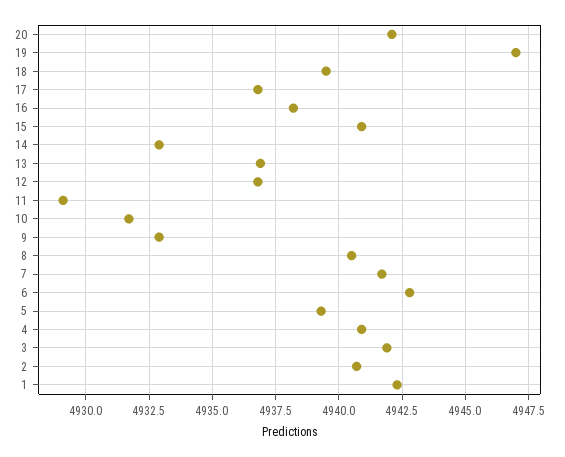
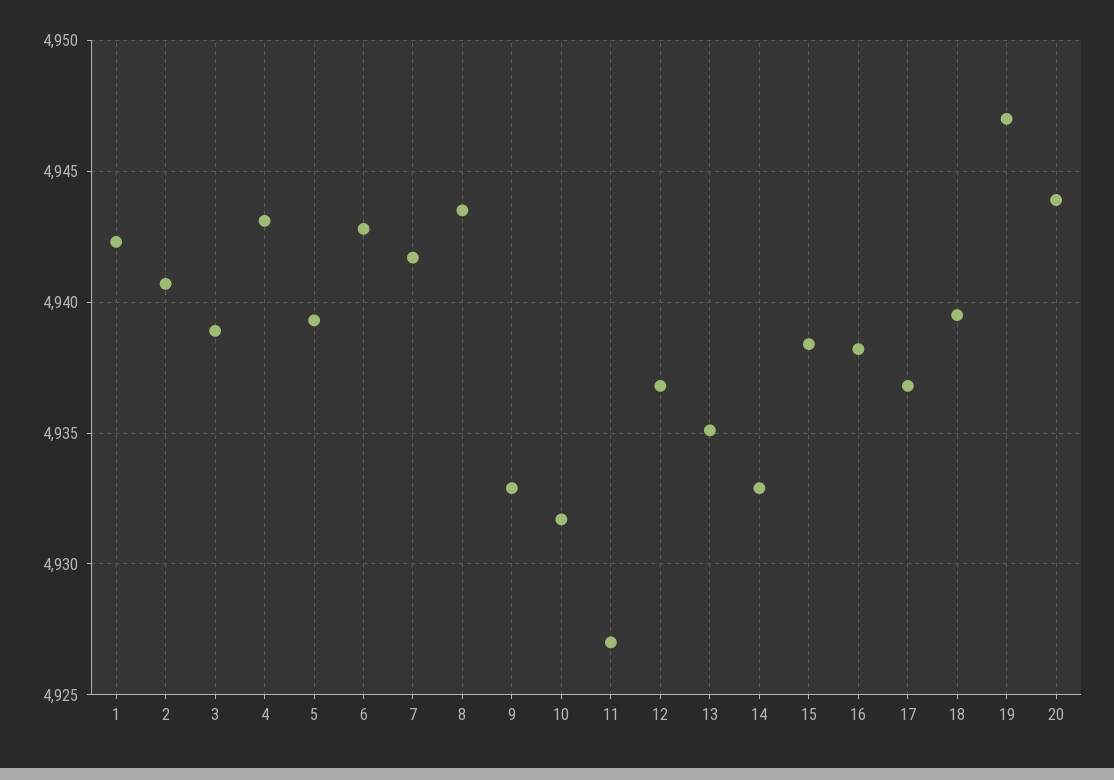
20: 4942 -> 4944
15: 4941 -> 4938.5
13: 4937 -> 4935
11: 4929 -> 4927
8: 4940.5 -> 4943.5
4: 4941 -> 4943
3: 4942 -> 4939

